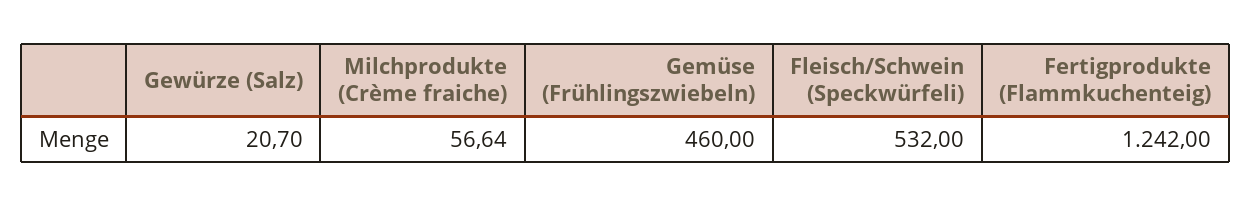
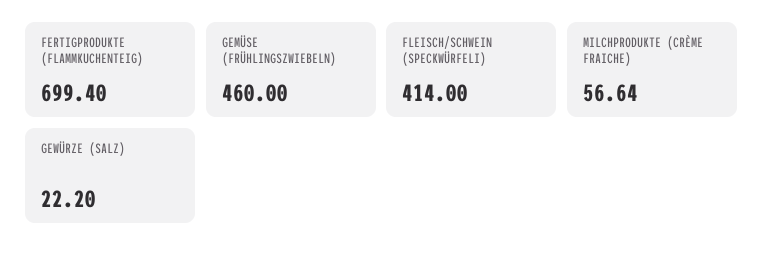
Gewürze (Salz): 20.7 -> 22.2
Fleisch/Schwein (Speckwürfeli): 532 -> 414
Fertigprodukte (Flammkuchenteig): 1242 -> 699.4

